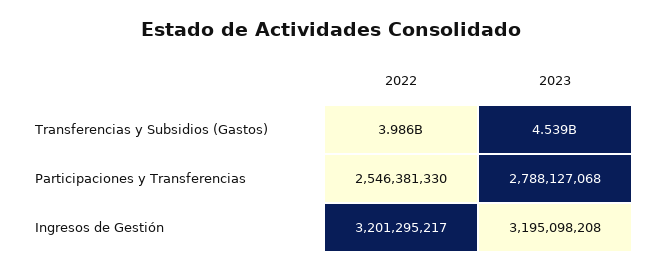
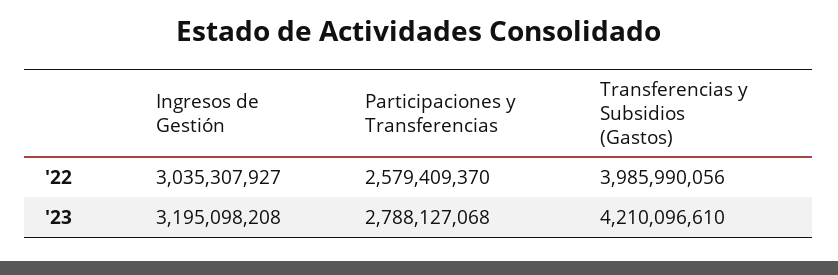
2023, Transferencias y Subsidios (Gastos): 4539000000 -> 4210096610
2022, Participaciones y Transferencias: 2546381330 -> 2579409370
2022, Ingresos de Gestión: 3201295217 -> 3035307927

